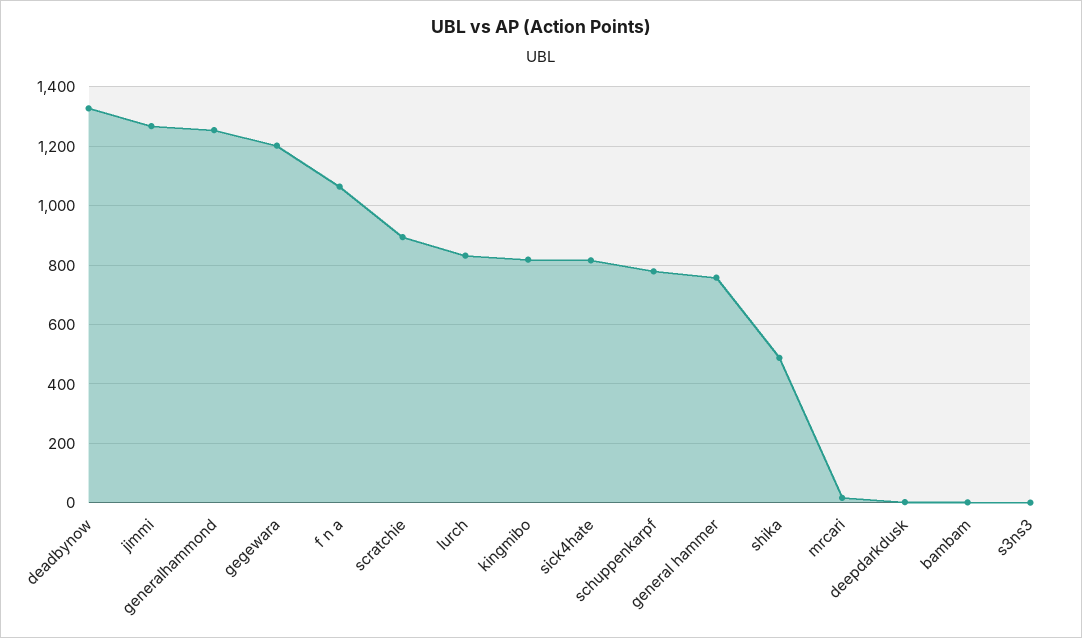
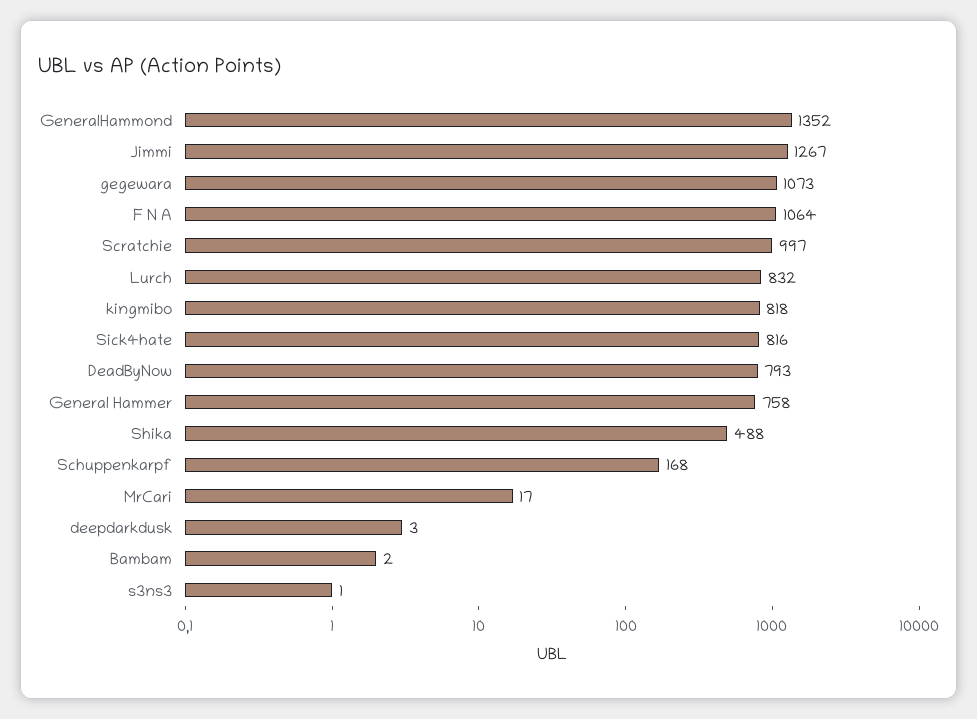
deadbynow: 1325 -> 793
generalhammond: 1250 -> 1352
gegewara: 1200 -> 1073
scratchie: 900 -> 997
schuppenkarpf: 775 -> 168

